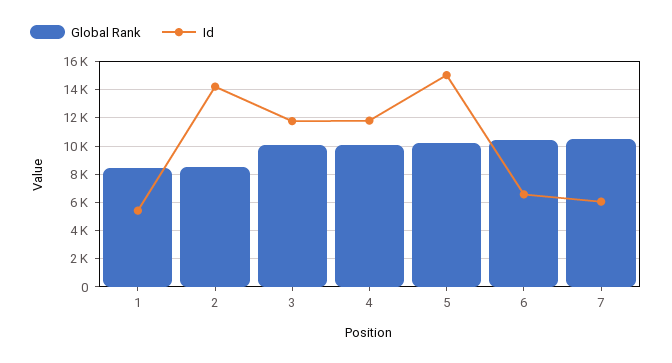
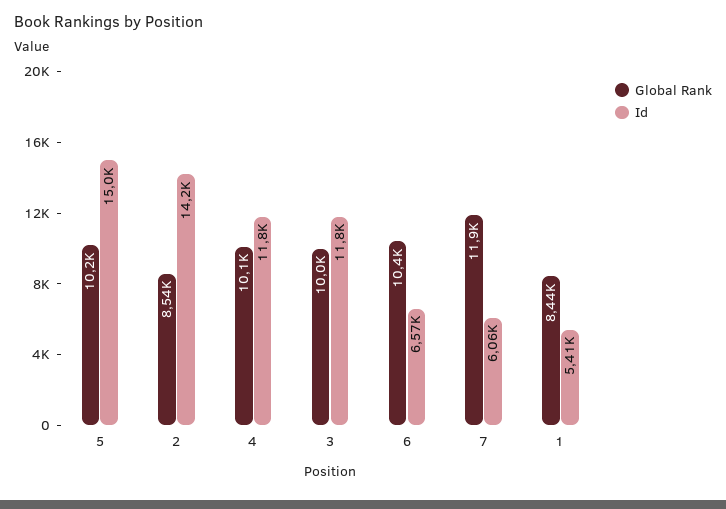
Global Rank, 7: 10500 -> 11900

